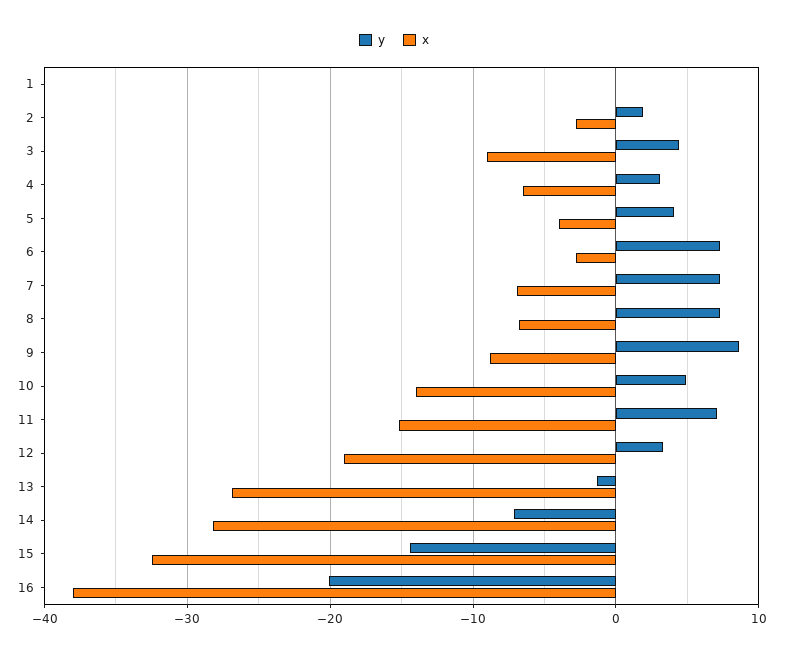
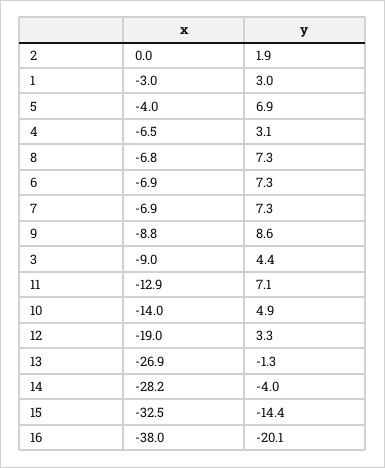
y, 1: 0 -> 3
x, 1: 0 -> -3
x, 2: -3 -> 0
y, 5: 4 -> 6.9
x, 6: -3 -> -6.9
x, 11: -15 -> -12.9
y, 14: -7 -> -4

